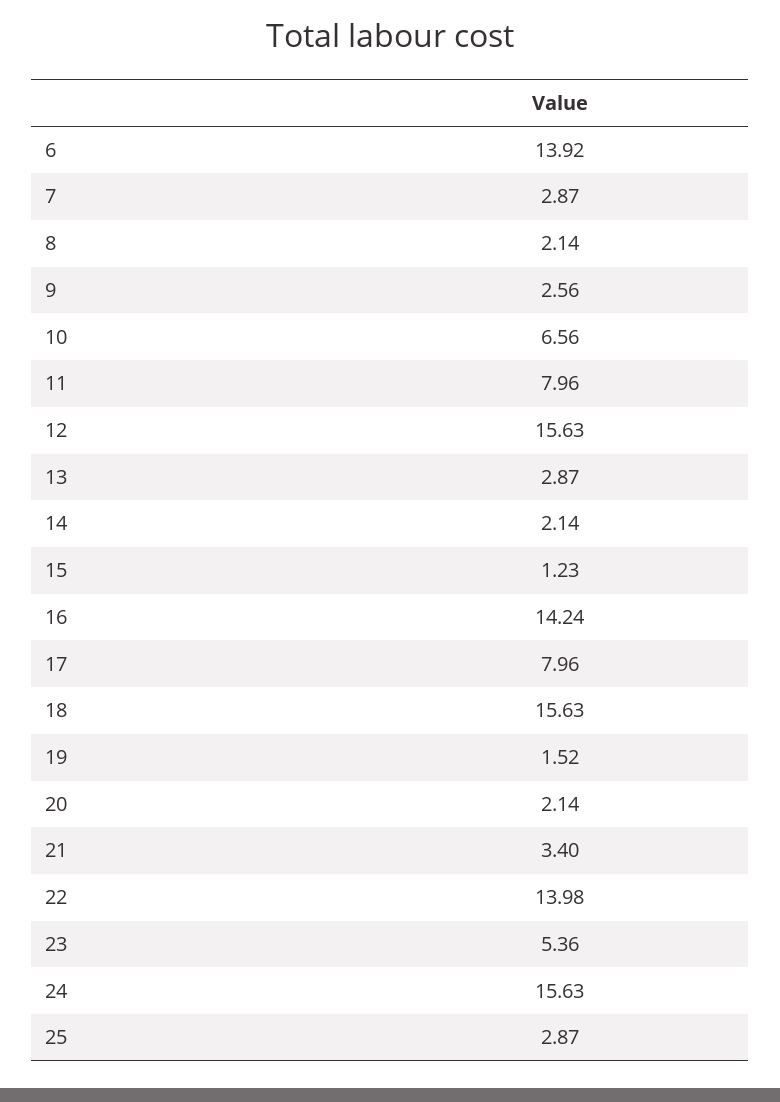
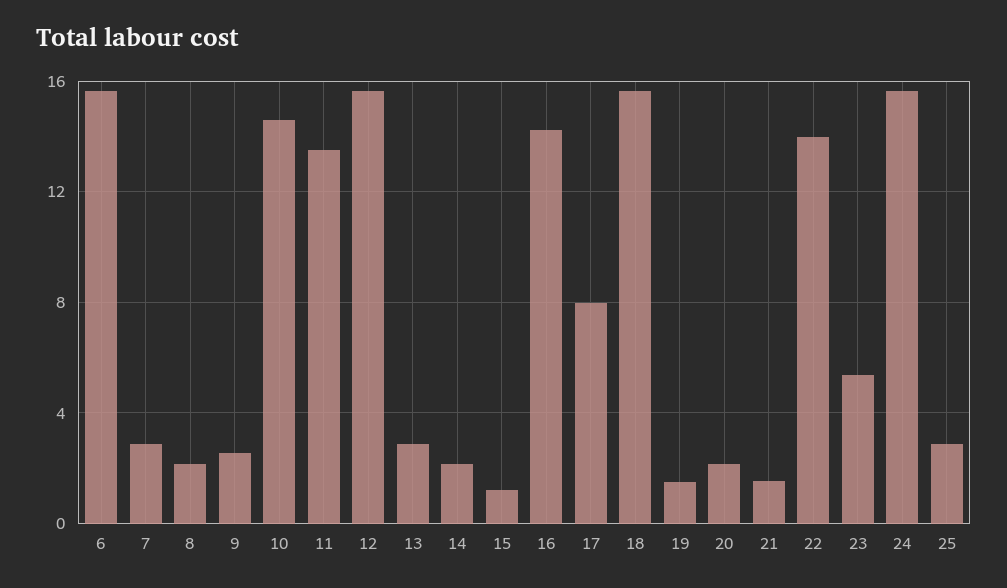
6: 13.92 -> 15.5
10: 6.56 -> 14.5
11: 7.96 -> 13.5
21: 3.4 -> 1.5

